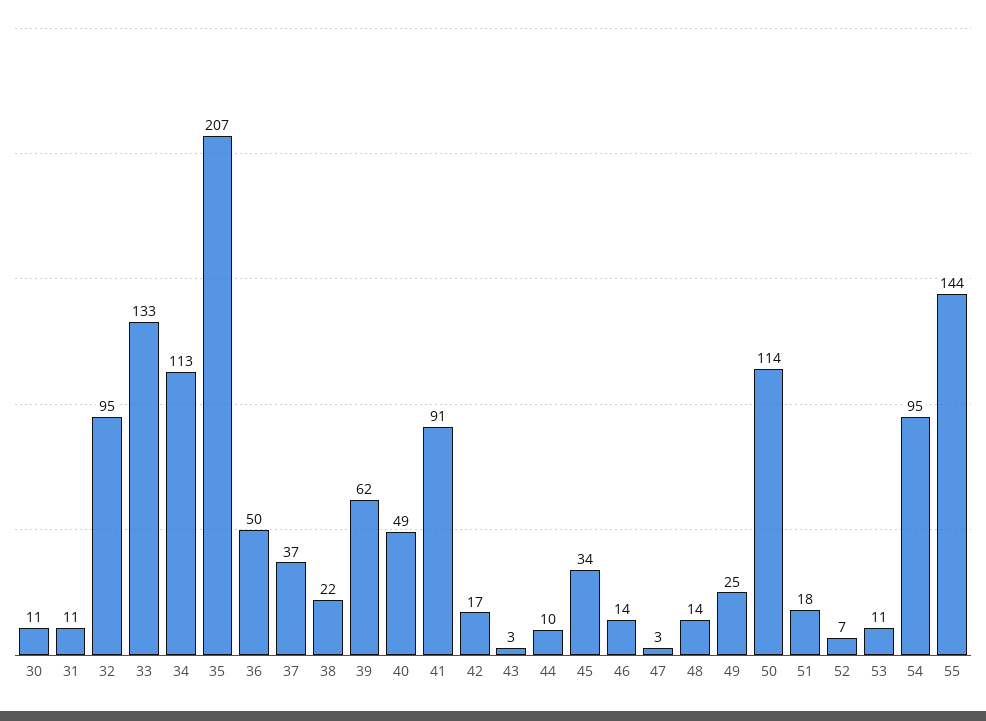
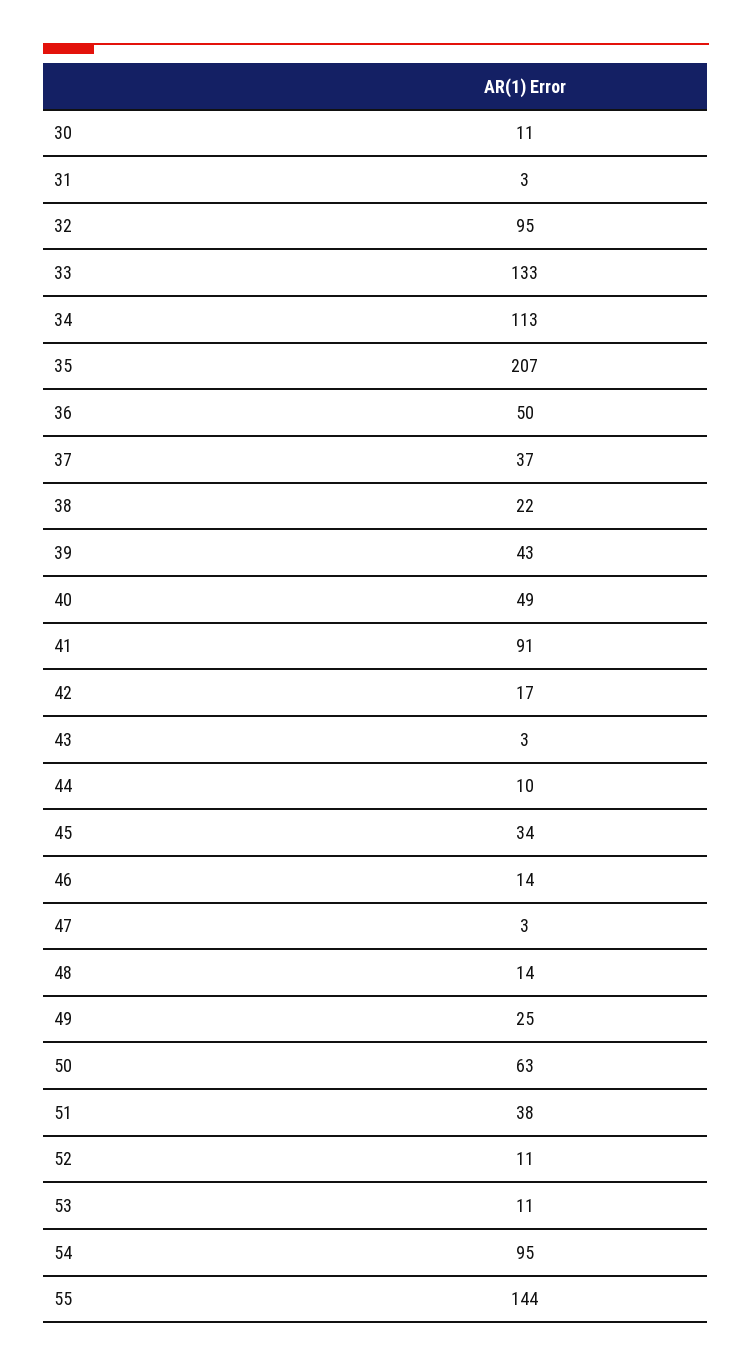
31: 11 -> 3
39: 62 -> 43
50: 114 -> 63
51: 18 -> 38
52: 7 -> 11

